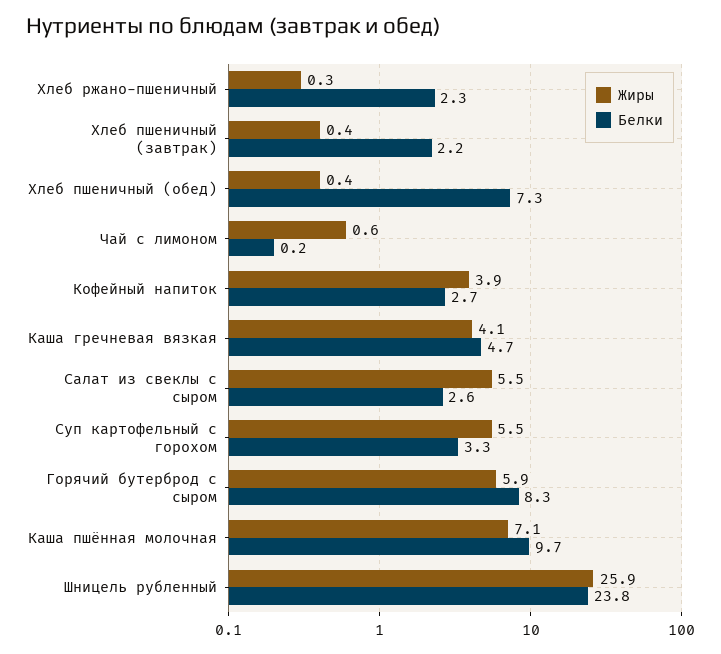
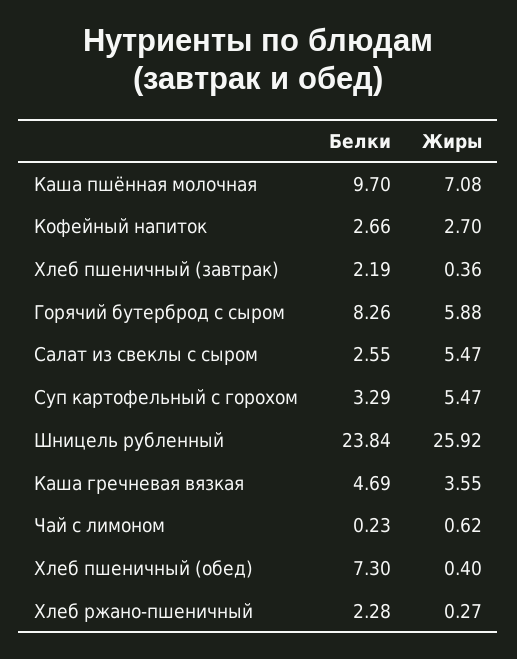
Жиры, Кофейный напиток: 3.9 -> 2.7
Жиры, Каша гречневая вязкая: 4.1 -> 3.55

